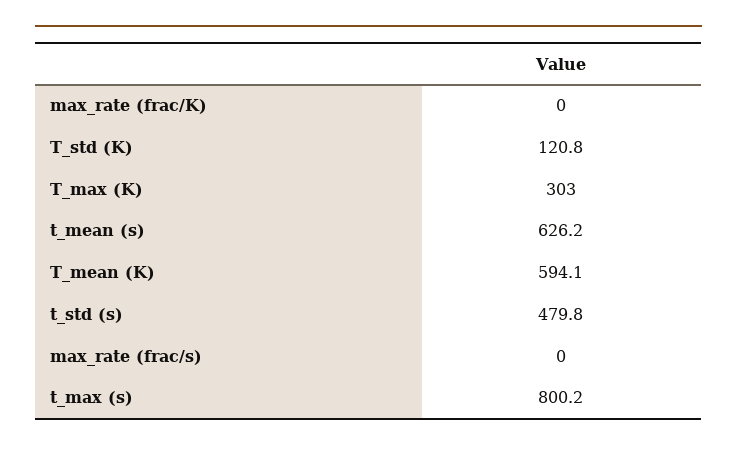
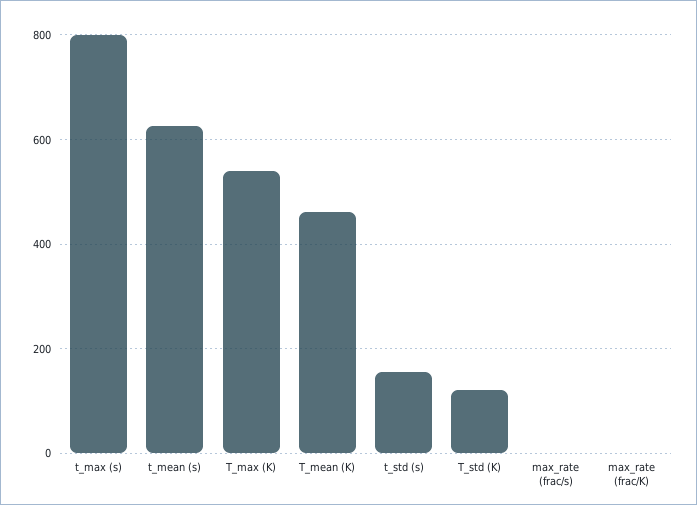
T_max (K): 303 -> 540
T_mean (K): 594.1 -> 460
t_std (s): 479.8 -> 160

